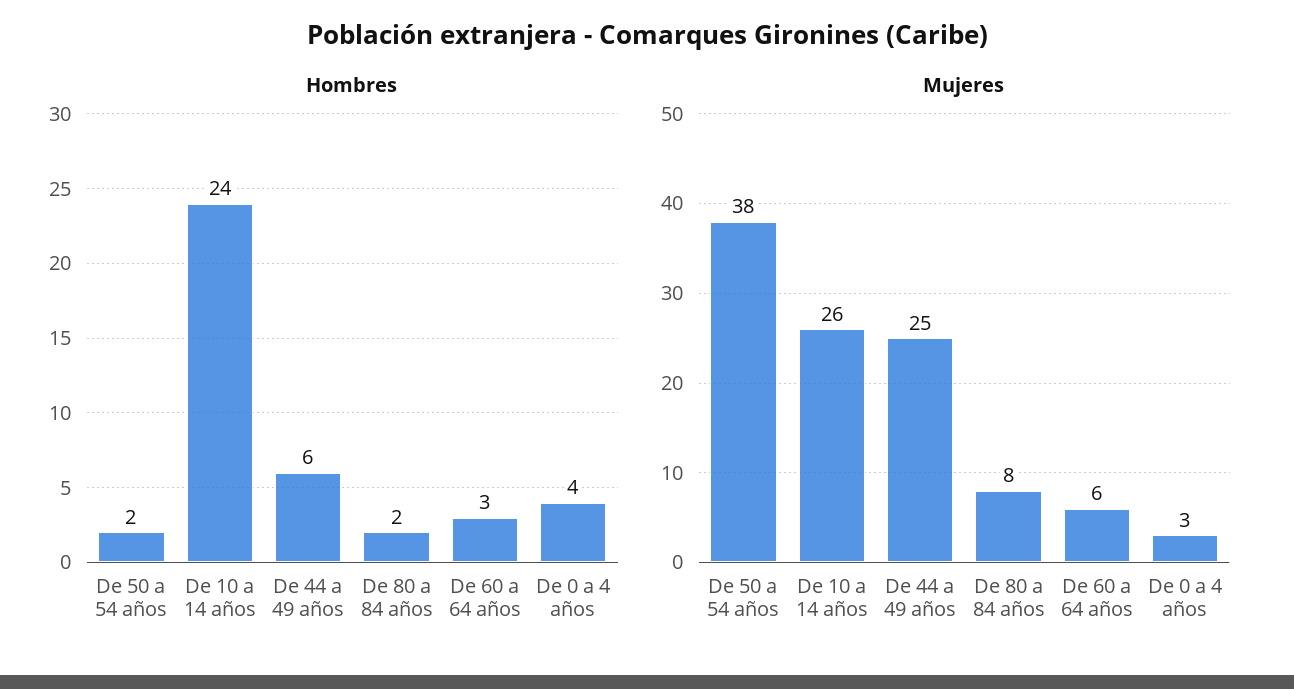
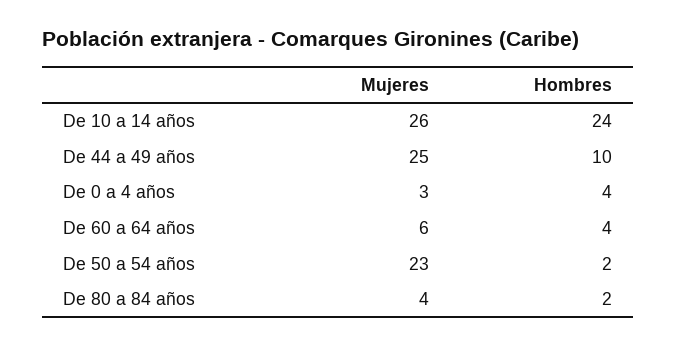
Hombres, De 44 a 49 años: 6 -> 10
Hombres, De 60 a 64 años: 3 -> 4
Mujeres, De 50 a 54 años: 38 -> 23
Mujeres, De 80 a 84 años: 8 -> 4

